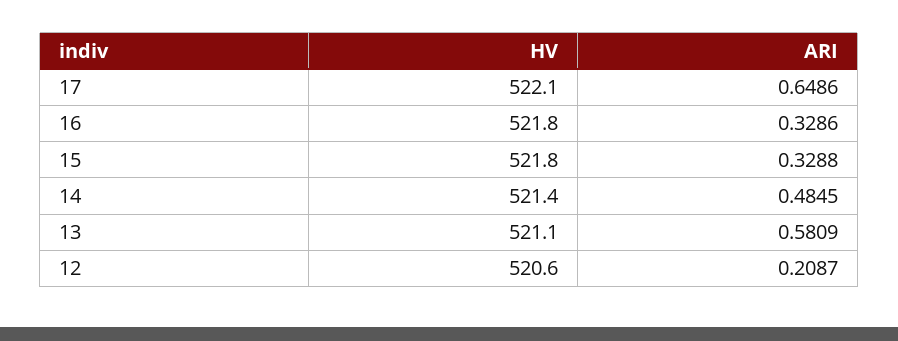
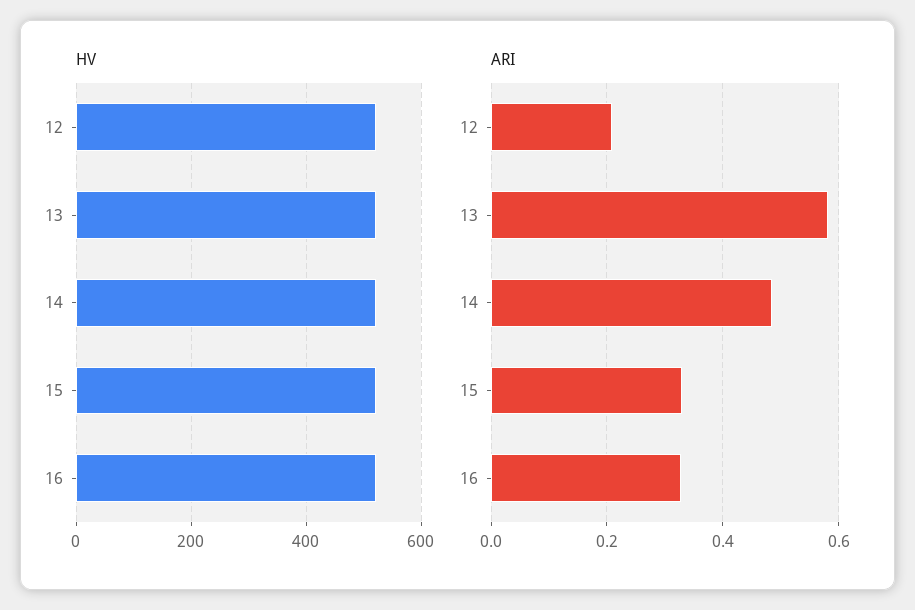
HV, 17: 522.1 -> none
ARI, 17: 0.6486 -> none

